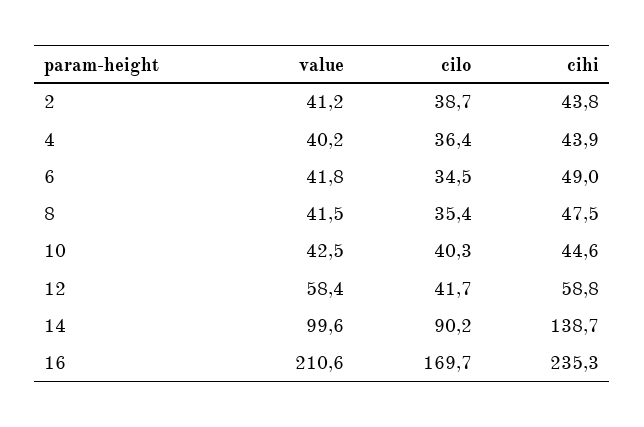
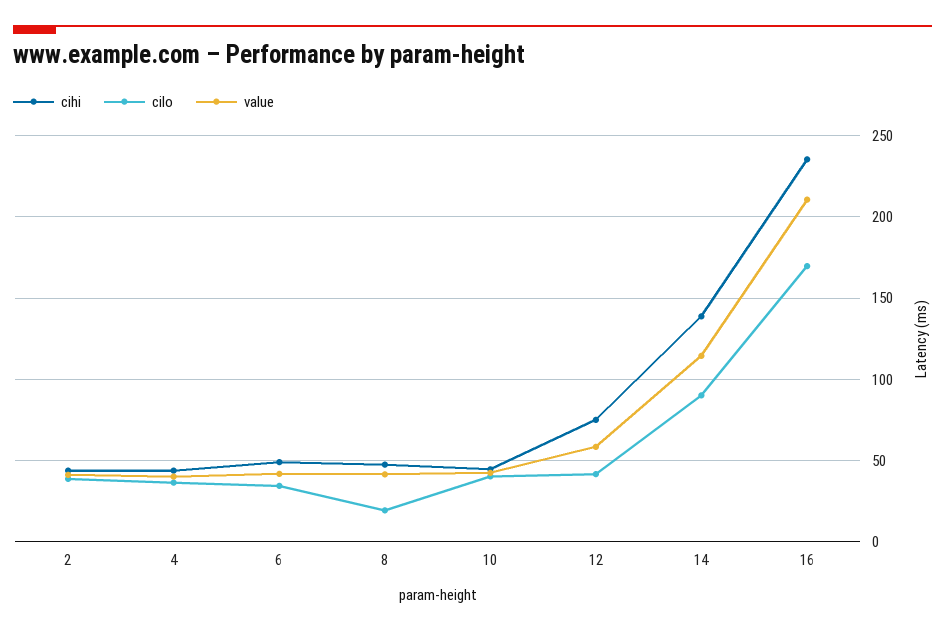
cilo, 8: 35.4 -> 20
cihi, 12: 58.8 -> 75
value, 14: 99.6 -> 115

